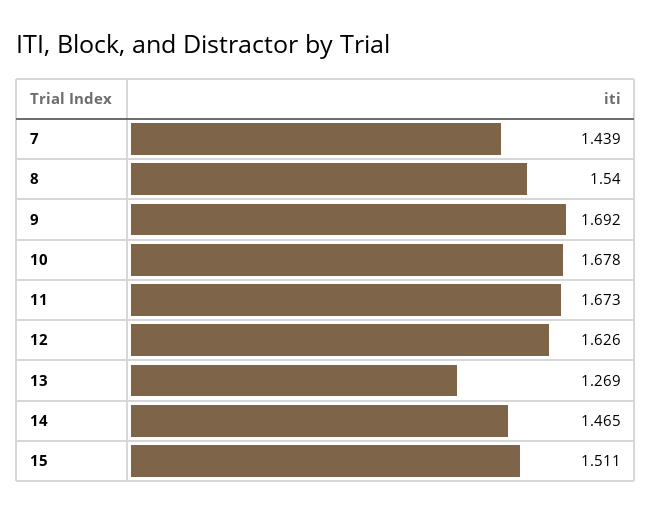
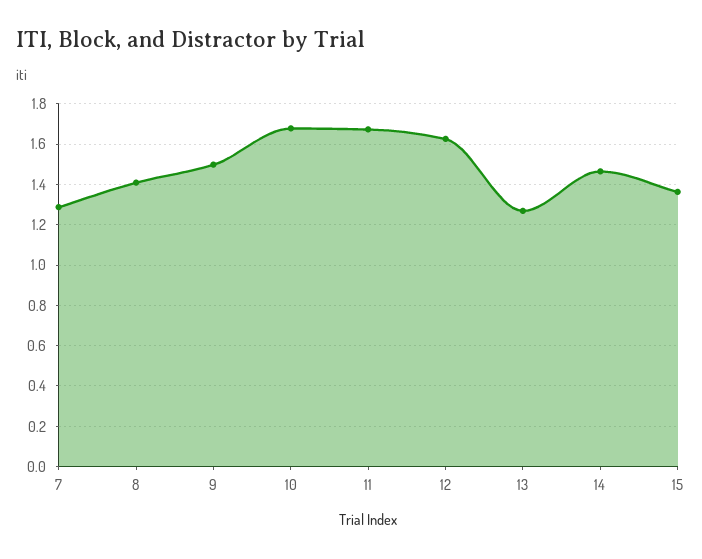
7: 1.439 -> 1.3
8: 1.54 -> 1.4
9: 1.692 -> 1.5
15: 1.511 -> 1.35

